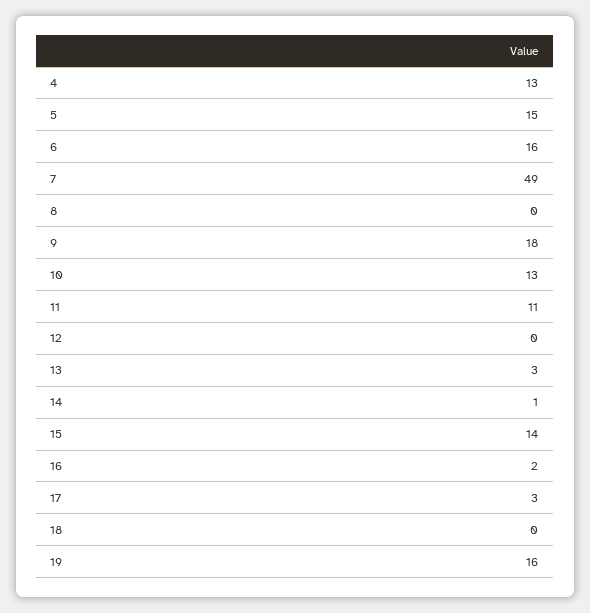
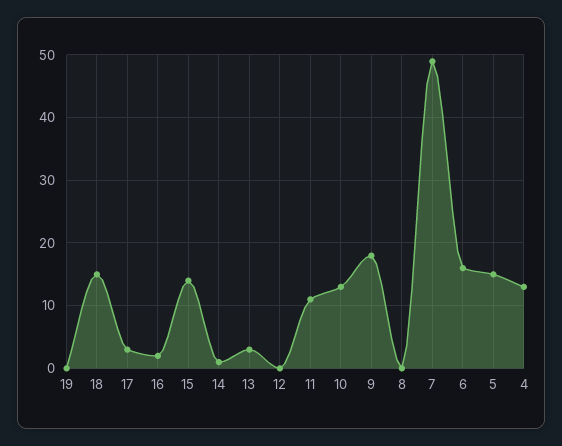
18: 0 -> 15
19: 16 -> 0

